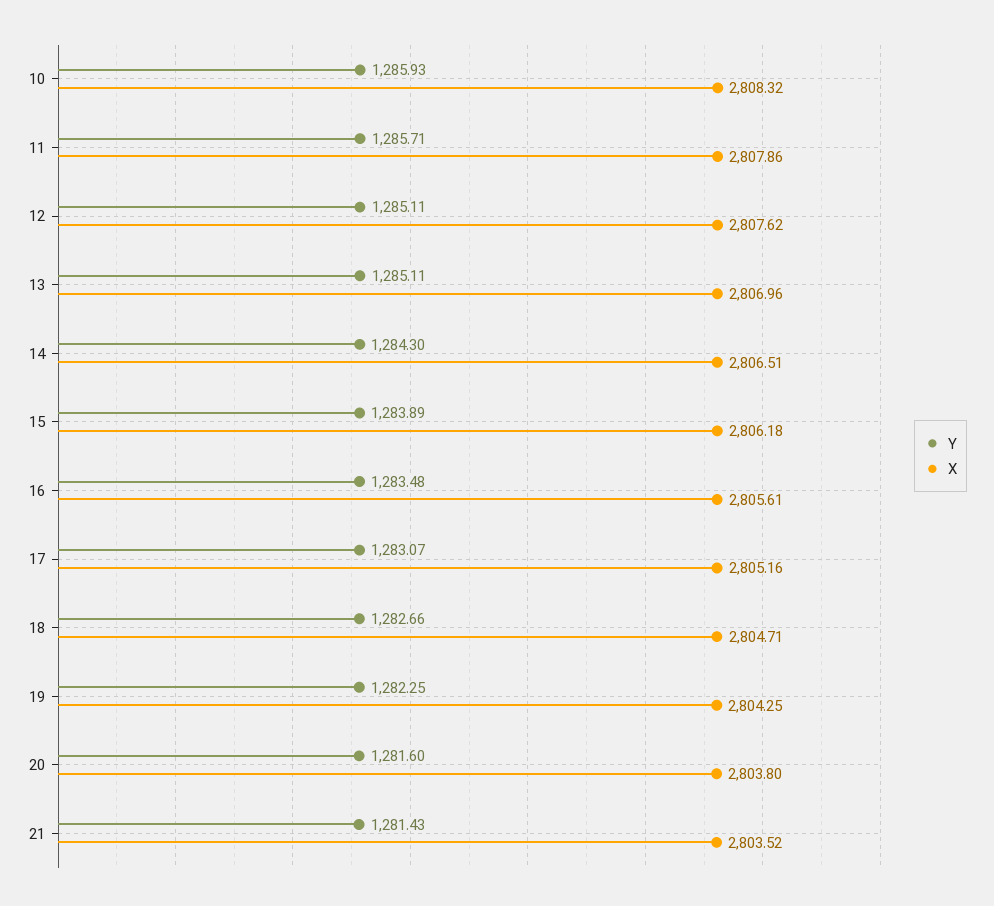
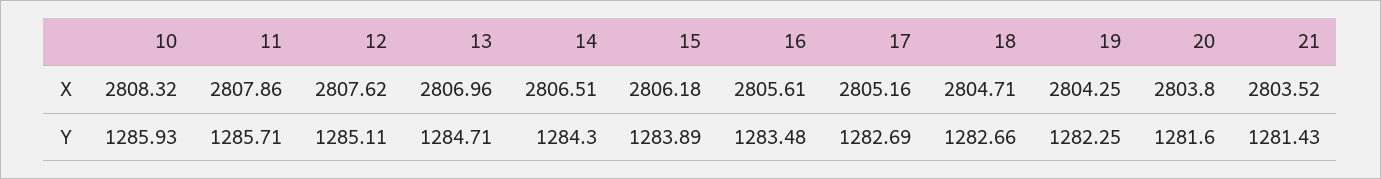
Y, 13: 1285.11 -> 1284.71
Y, 17: 1283.07 -> 1282.69

